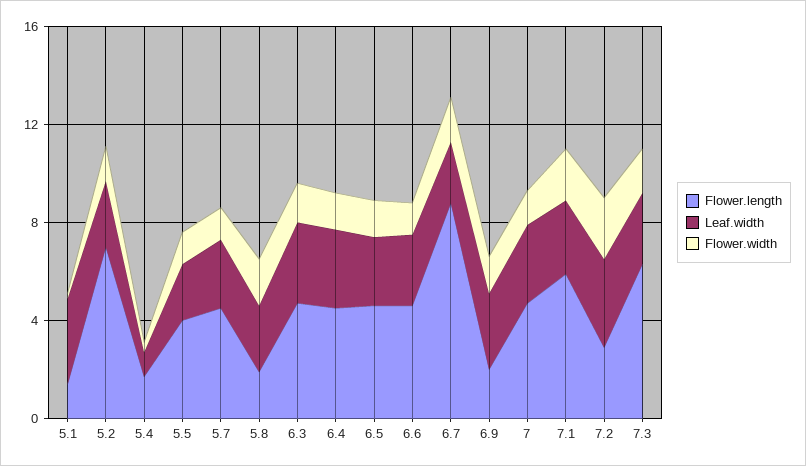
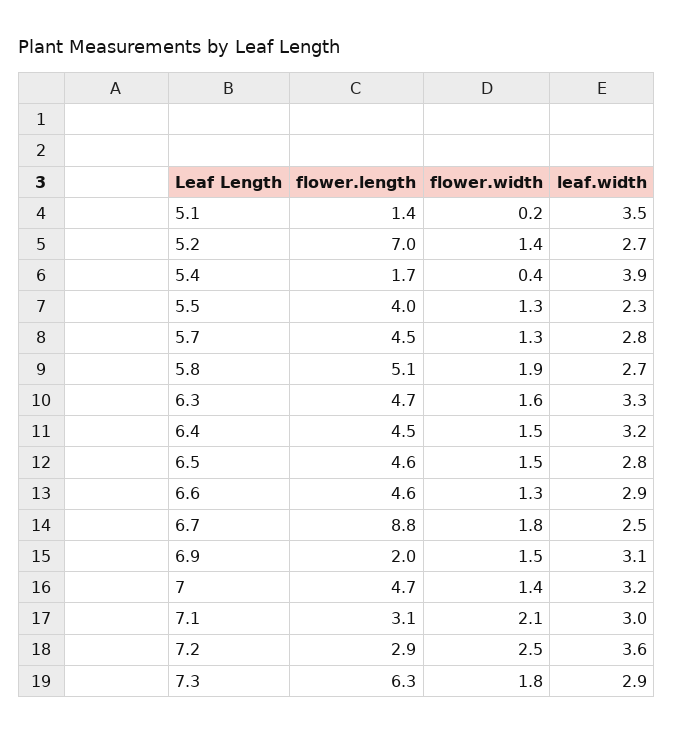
Leaf.width, 5.4: 1 -> 3.9
Flower.length, 5.8: 2 -> 5.1
Flower.length, 7.1: 6 -> 3.1

